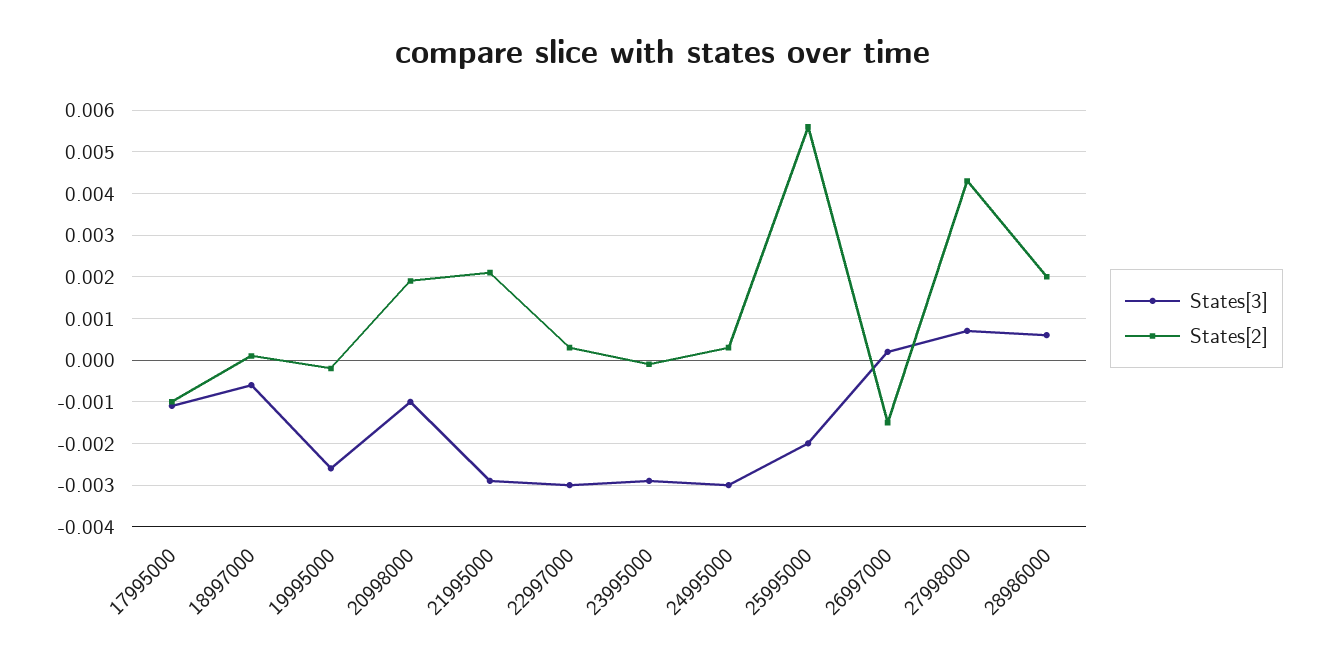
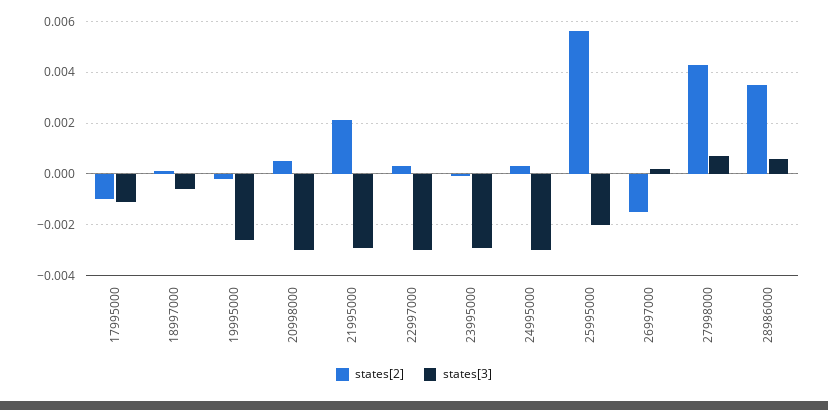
States[3], 20998000: -0.001 -> -0.003
States[2], 20998000: 0.002 -> 0.0005
States[2], 28986000: 0.002 -> 0.0035

